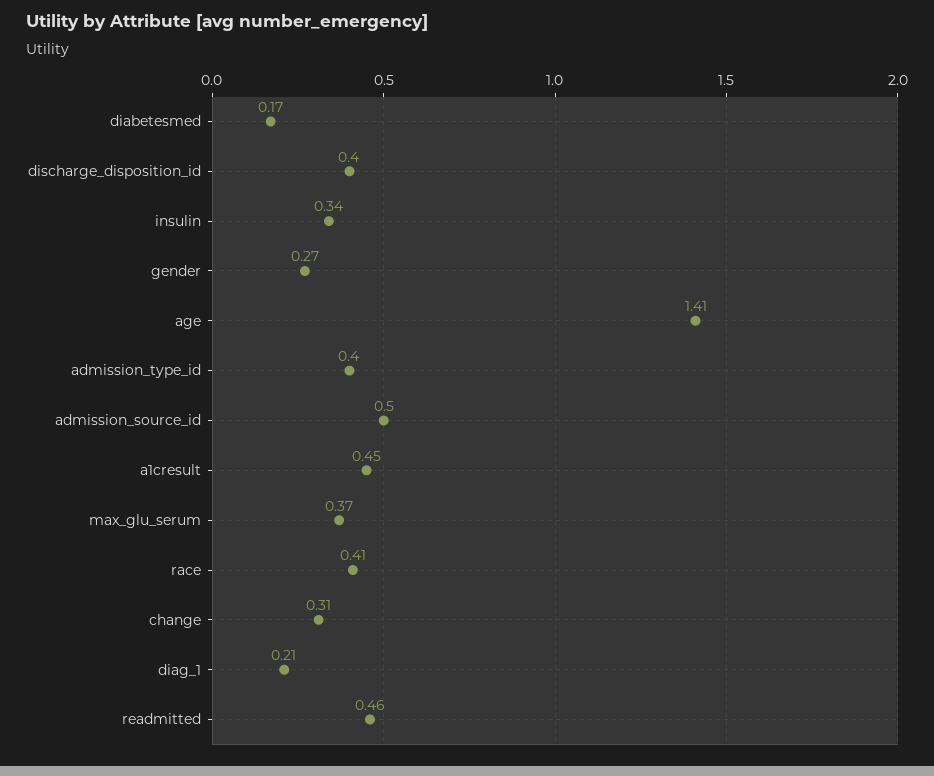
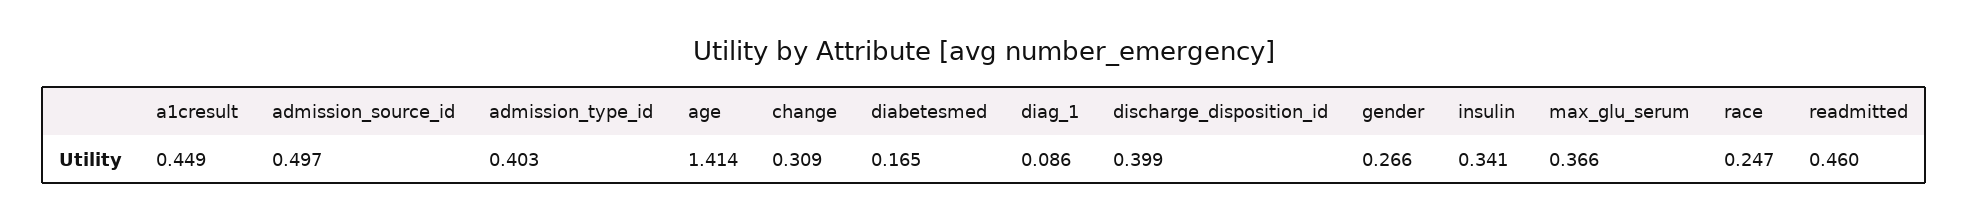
race: 0.41 -> 0.247
diag_1: 0.21 -> 0.086

